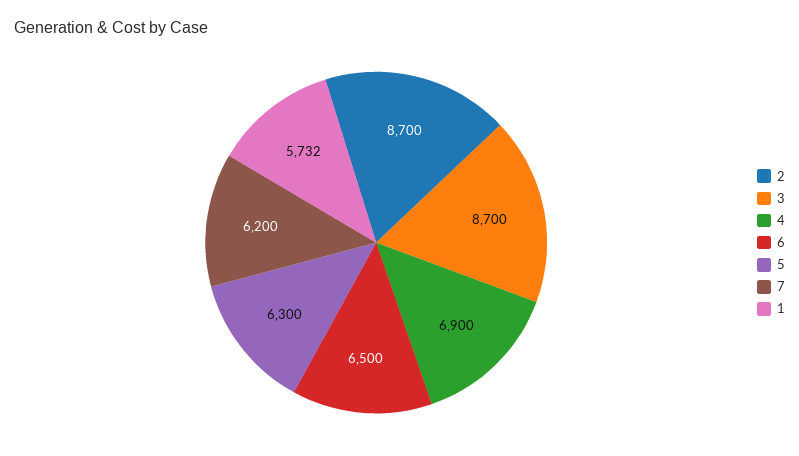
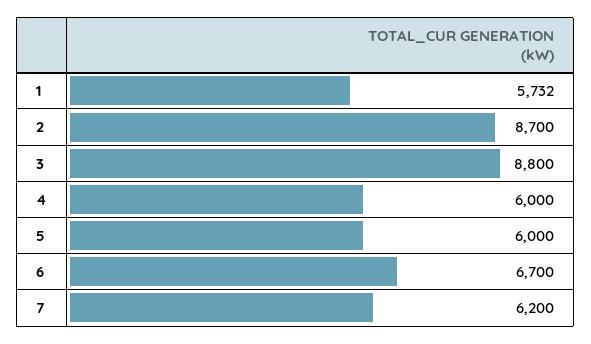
3: 8700 -> 8800
4: 6900 -> 6000
6: 6500 -> 6700
5: 6300 -> 6000

